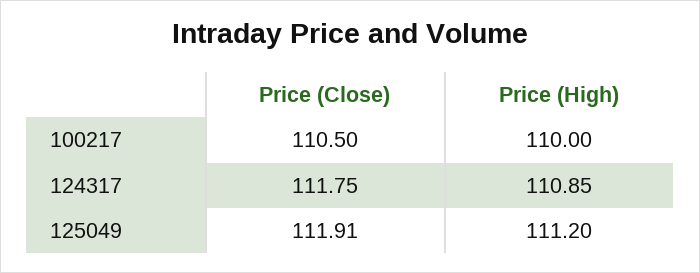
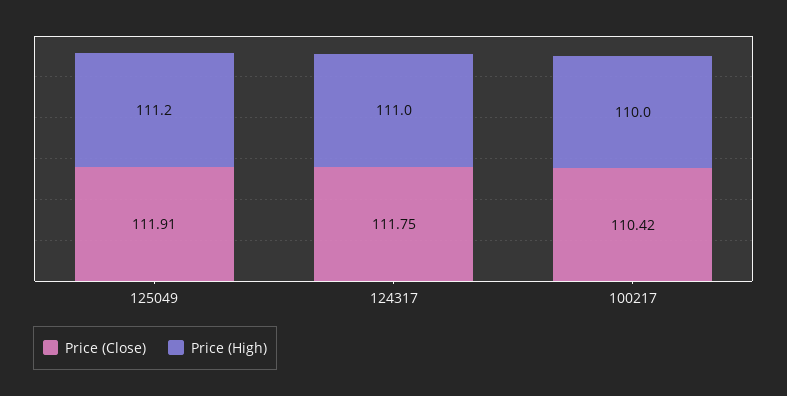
Price (Close), 100217: 110.5 -> 110.42
Price (High), 124317: 110.85 -> 111

